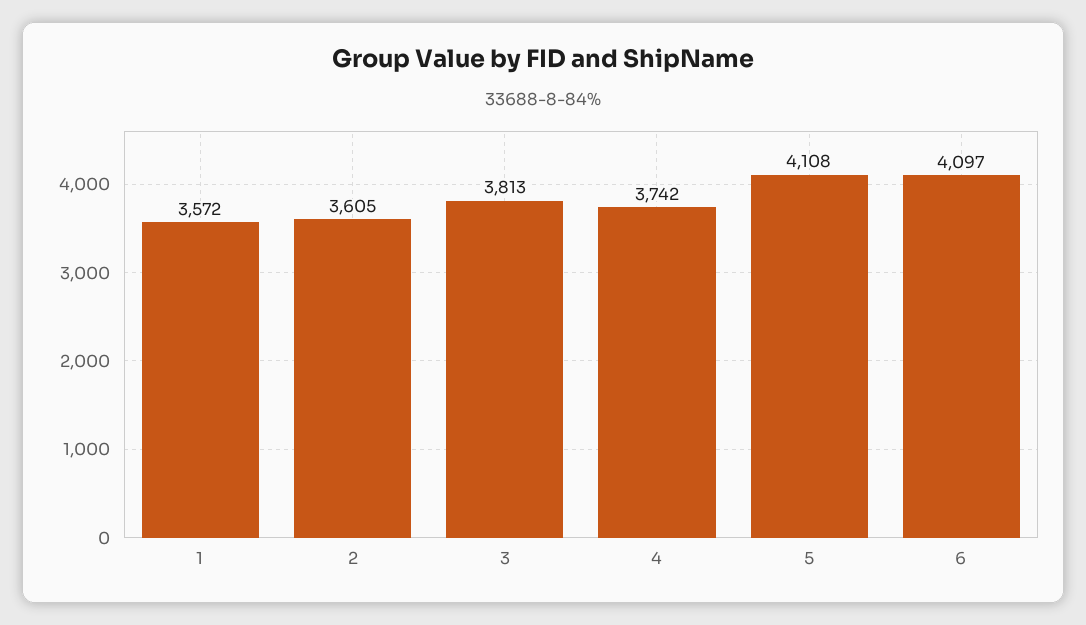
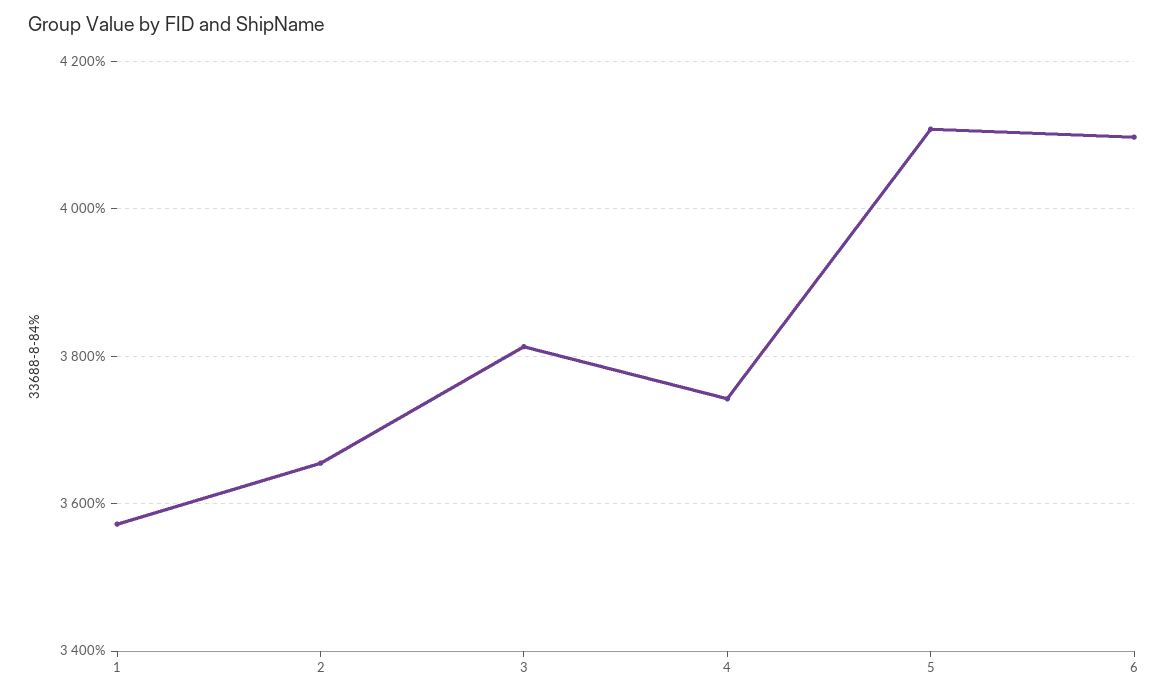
2: 3605 -> 3660

